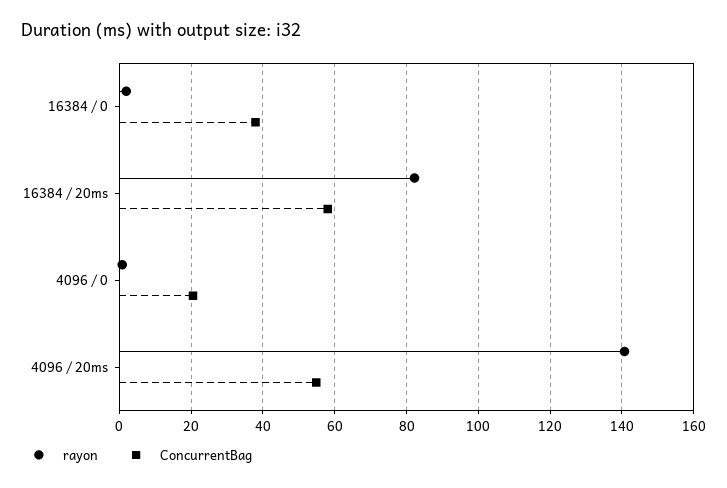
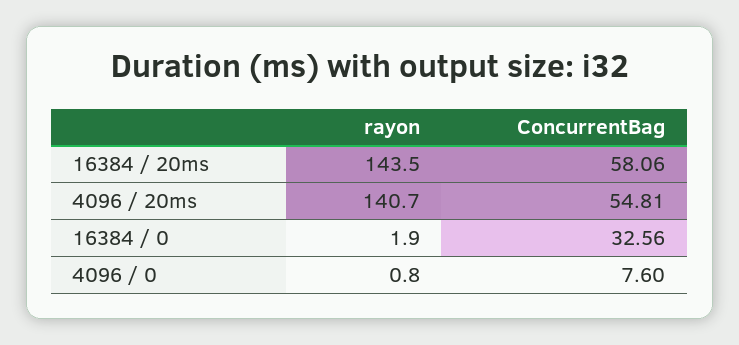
ConcurrentBag, 16384 / 0: 38 -> 32.56
rayon, 16384 / 20ms: 82 -> 143.5
ConcurrentBag, 4096 / 0: 20 -> 7.6

